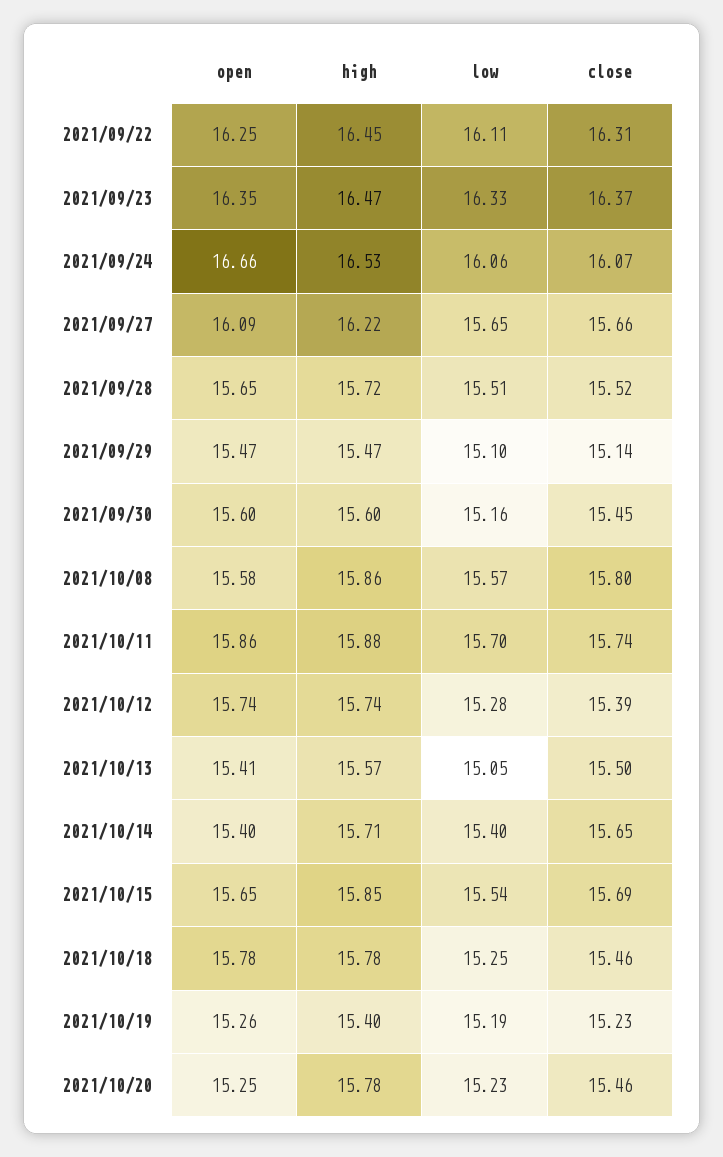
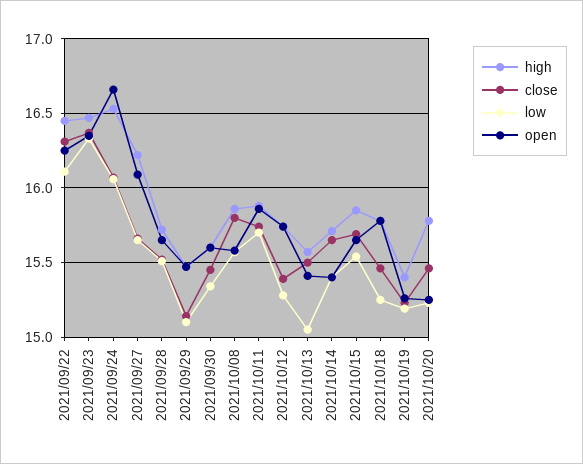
low, 2021/09/30: 15.16 -> 15.35

